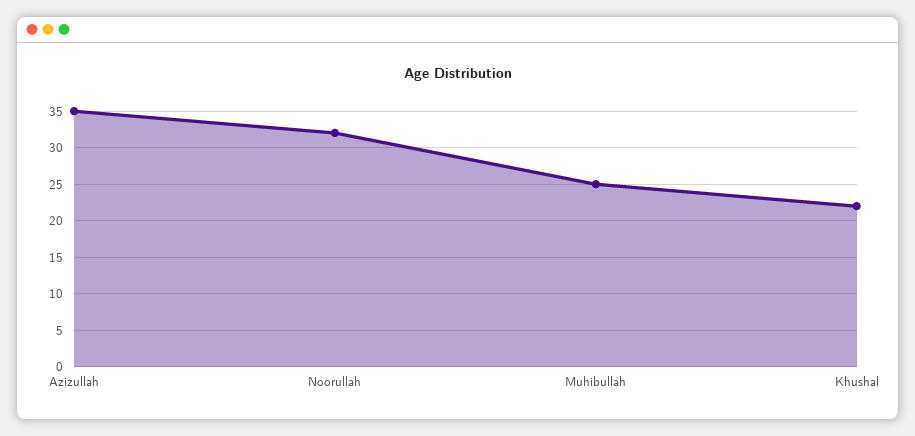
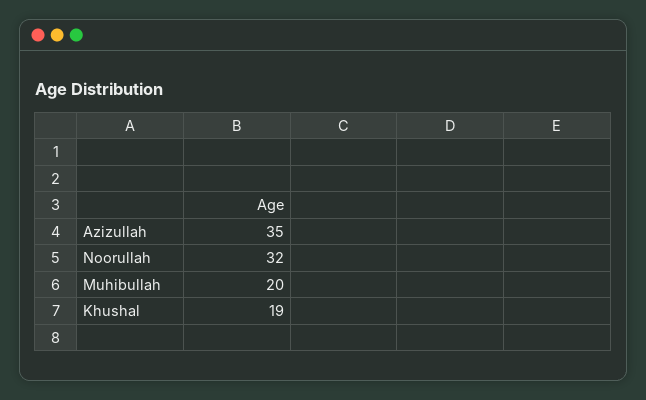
Muhibullah: 25 -> 20
Khushal: 22 -> 19

